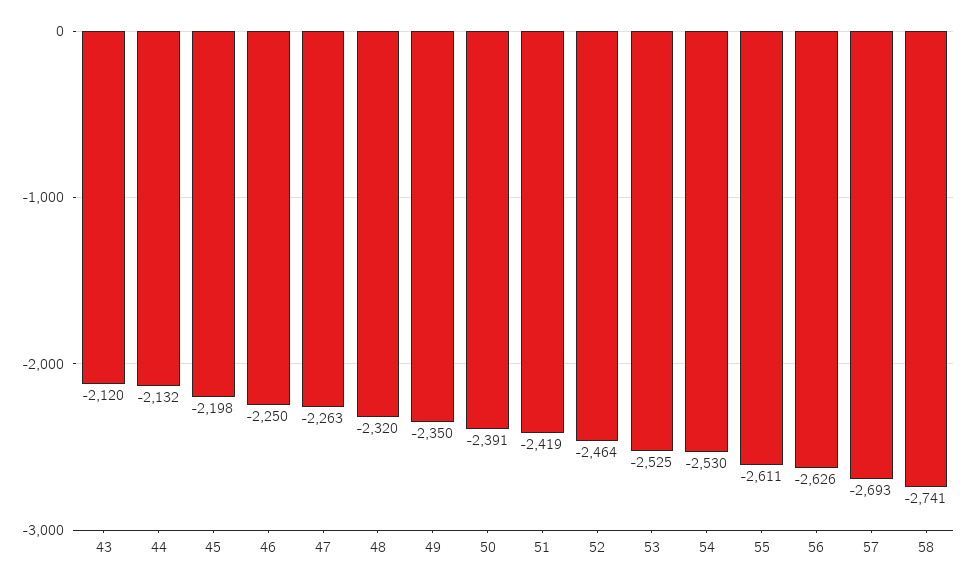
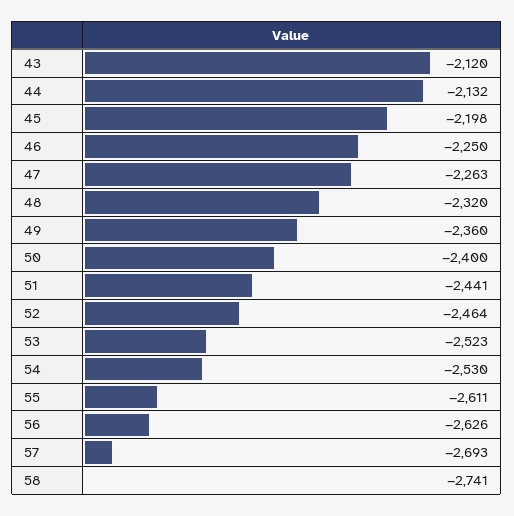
49: -2350 -> -2360
50: -2391 -> -2400
51: -2419 -> -2441
53: -2525 -> -2523

